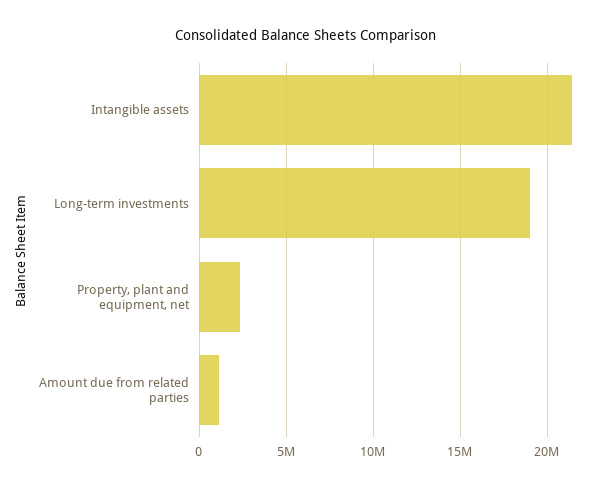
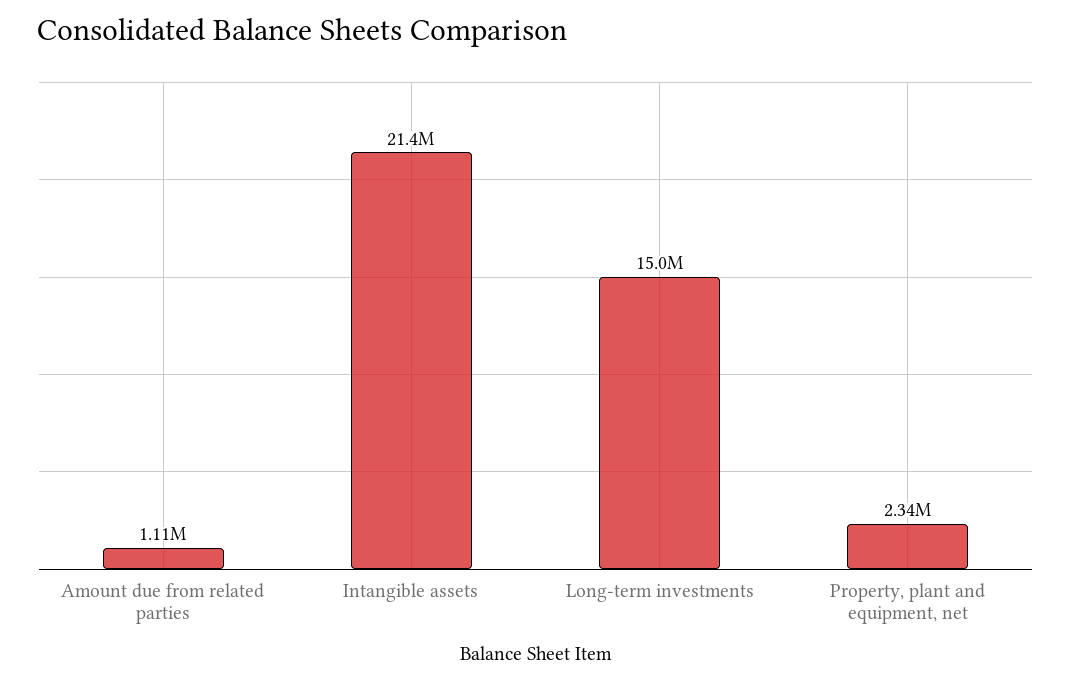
Long-term investments: 19000000 -> 15000000

